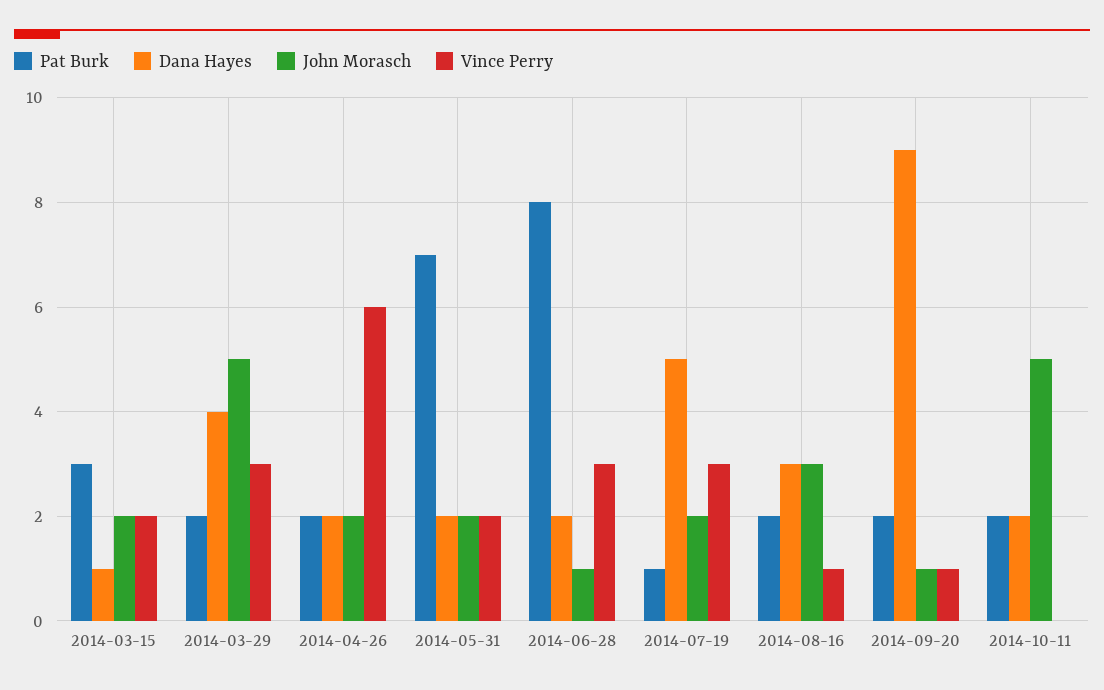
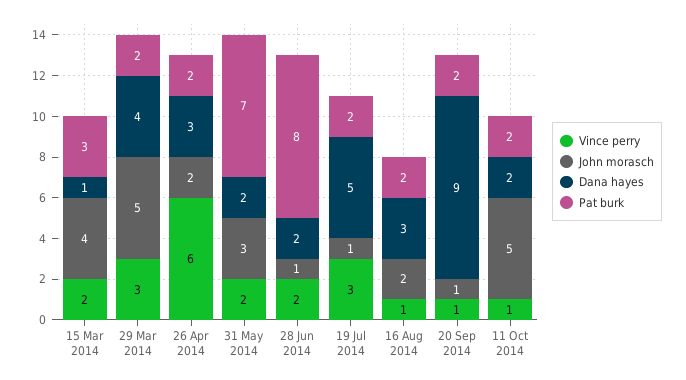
John Morasch, 2014-03-15: 2 -> 4
Dana Hayes, 2014-04-26: 2 -> 3
John Morasch, 2014-05-31: 2 -> 3
Vince Perry, 2014-06-28: 3 -> 2
Pat Burk, 2014-07-19: 1 -> 2
John Morasch, 2014-07-19: 2 -> 1
John Morasch, 2014-08-16: 3 -> 2
Vince Perry, 2014-10-11: 0 -> 1

